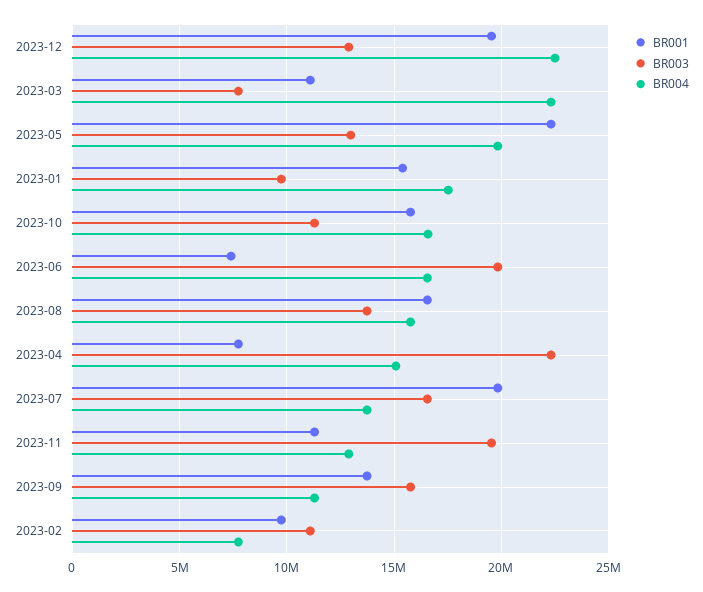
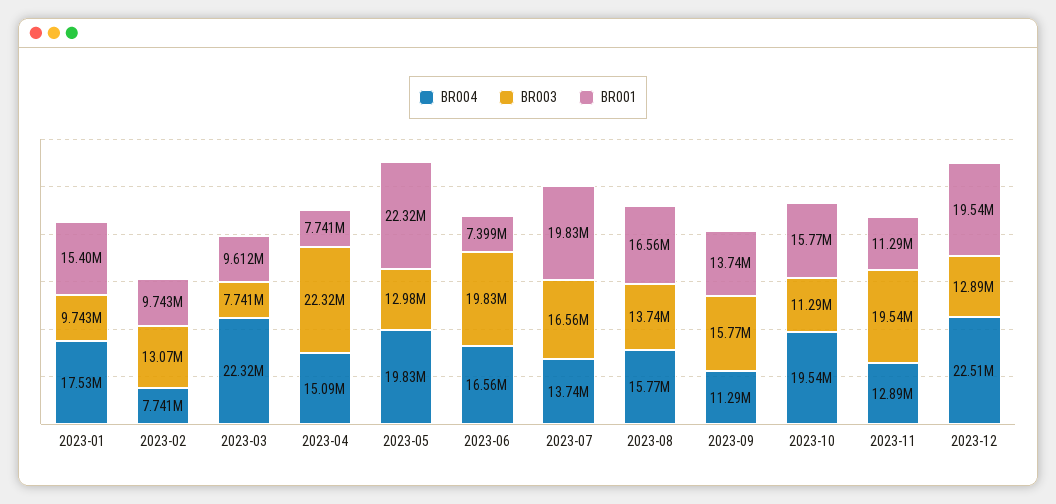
BR001, 2023-03: 11000000 -> 9612000
BR004, 2023-10: 16500000 -> 19540000
BR003, 2023-02: 11000000 -> 13070000

